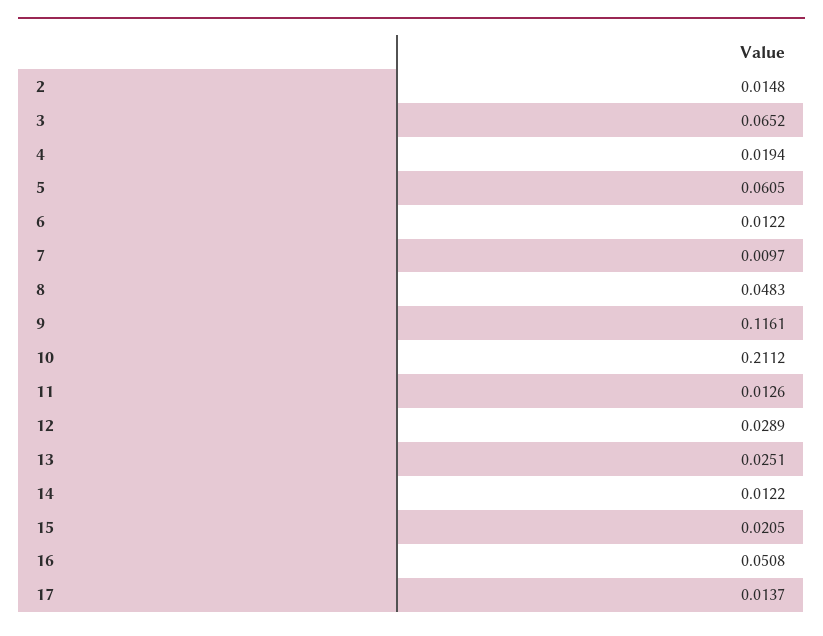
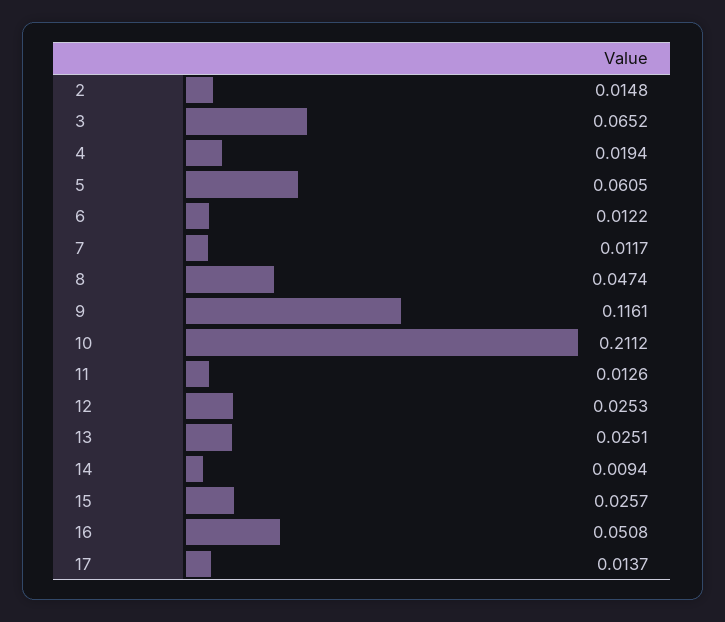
7: 0.0097 -> 0.0117
8: 0.0483 -> 0.0474
12: 0.0289 -> 0.0253
14: 0.0122 -> 0.0094
15: 0.0205 -> 0.0257

